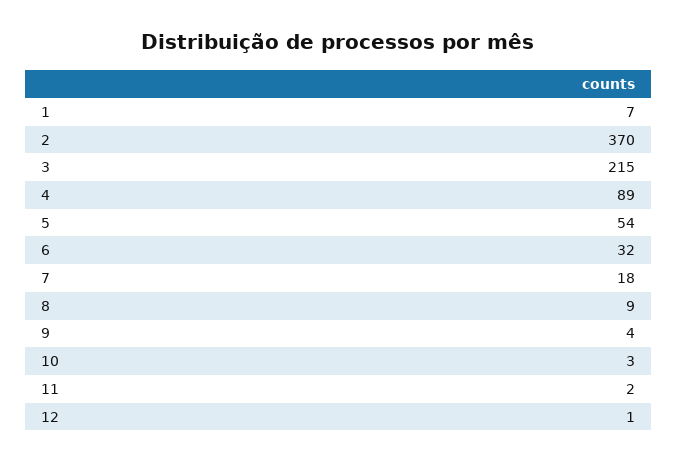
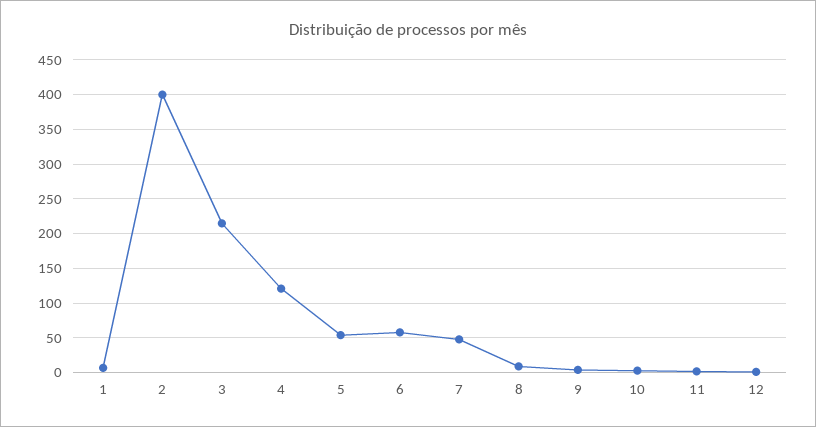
2: 370 -> 400
4: 89 -> 120
6: 32 -> 60
7: 18 -> 50

